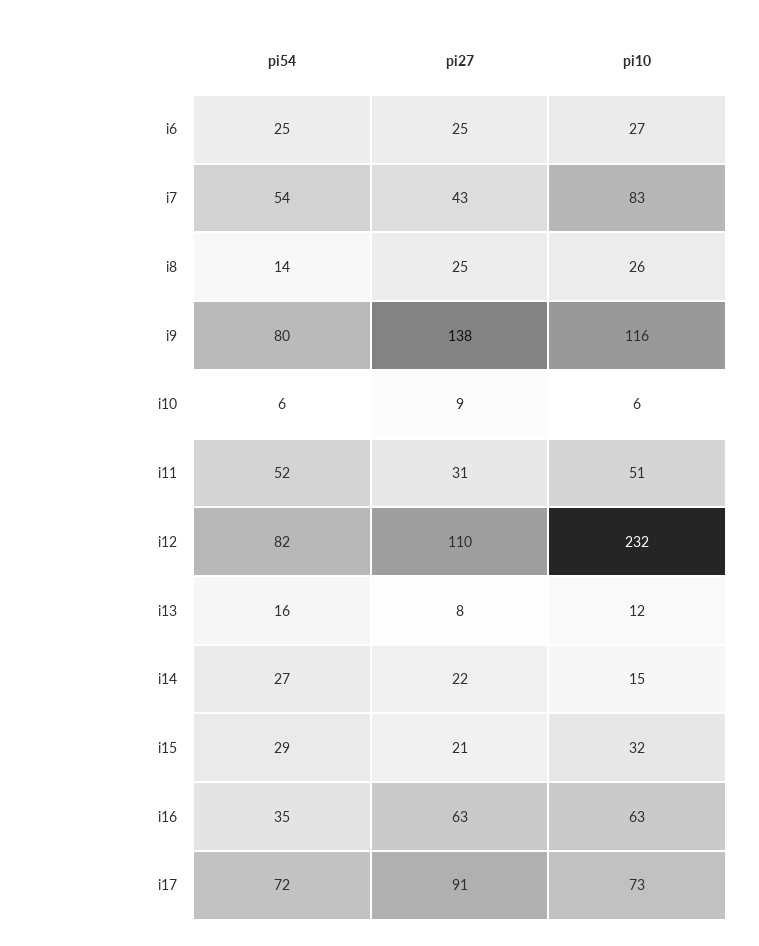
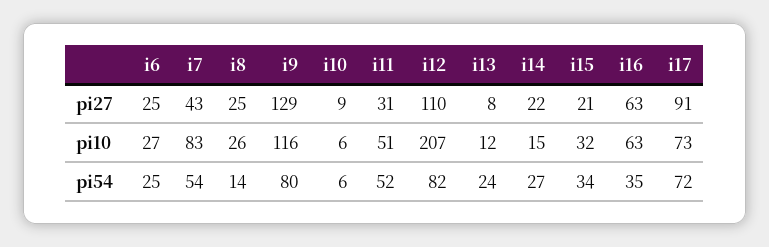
pi27, i9: 138 -> 129
pi10, i12: 232 -> 207
pi54, i13: 16 -> 24
pi54, i15: 29 -> 34

